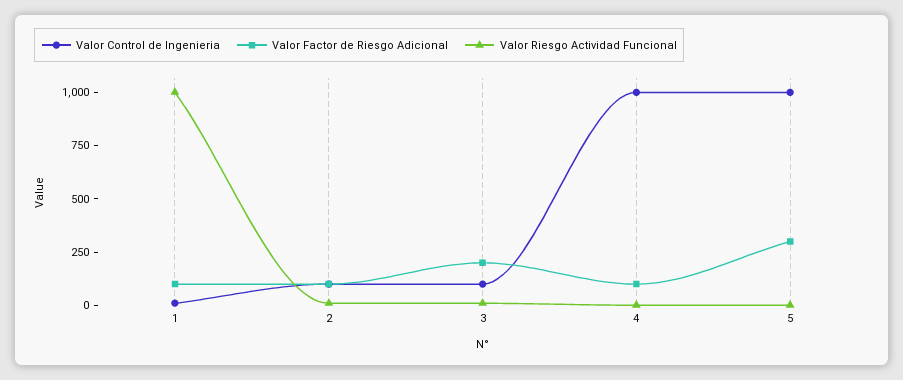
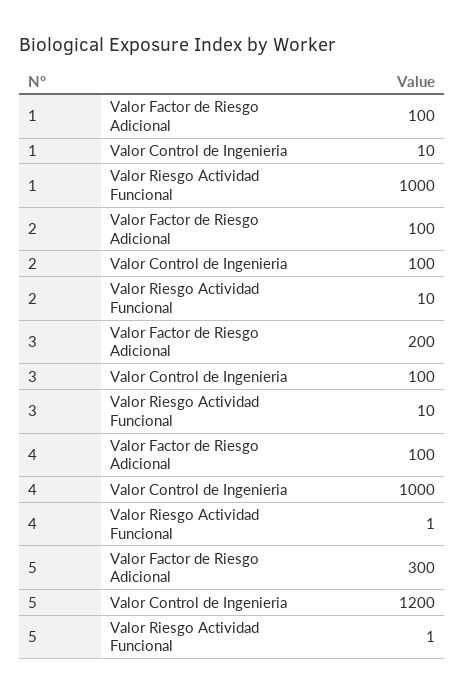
Valor Control de Ingenieria, 5: 1000 -> 1200

